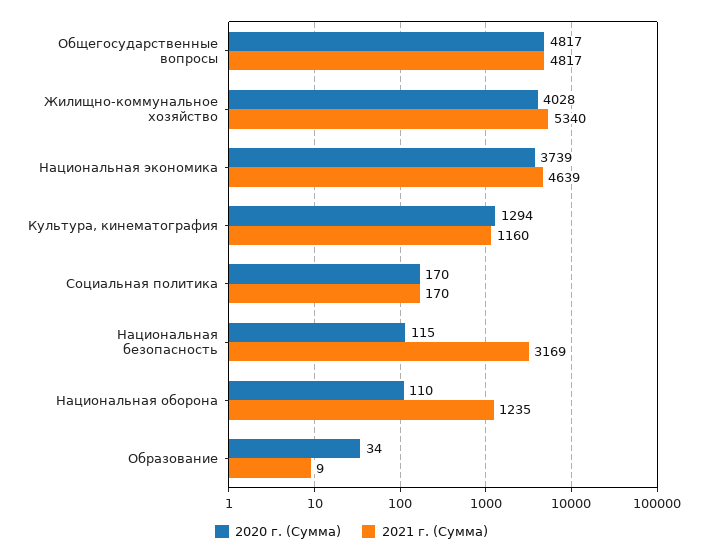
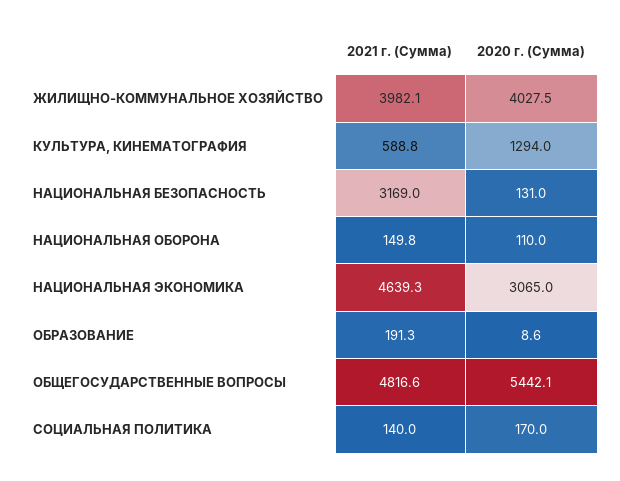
2020 г. (Сумма), Общегосударственные вопросы: 4817 -> 5442.1
2021 г. (Сумма), Жилищно-коммунальное хозяйство: 5340 -> 3982.1
2020 г. (Сумма), Национальная экономика: 3739 -> 3065
2021 г. (Сумма), Культура, кинематография: 1160 -> 588.8
2021 г. (Сумма), Социальная политика: 170 -> 140
2020 г. (Сумма), Национальная безопасность: 115 -> 131
2021 г. (Сумма), Национальная оборона: 1235 -> 149.8
2020 г. (Сумма), Образование: 34 -> 8.6
2021 г. (Сумма), Образование: 9 -> 191.3

